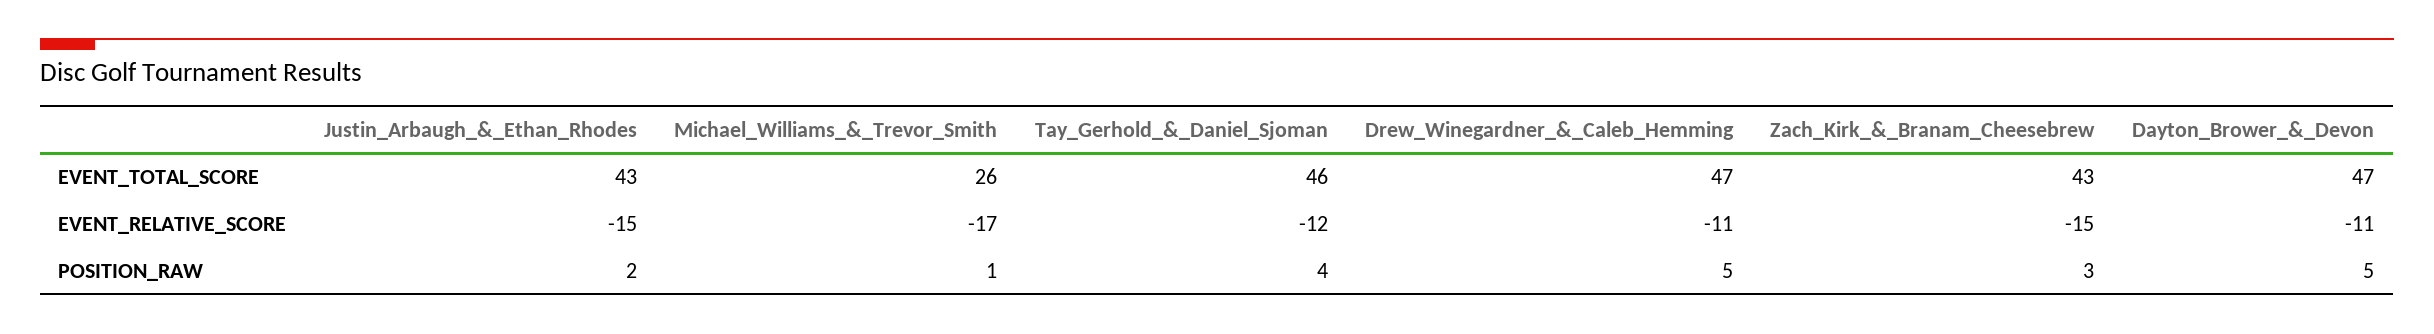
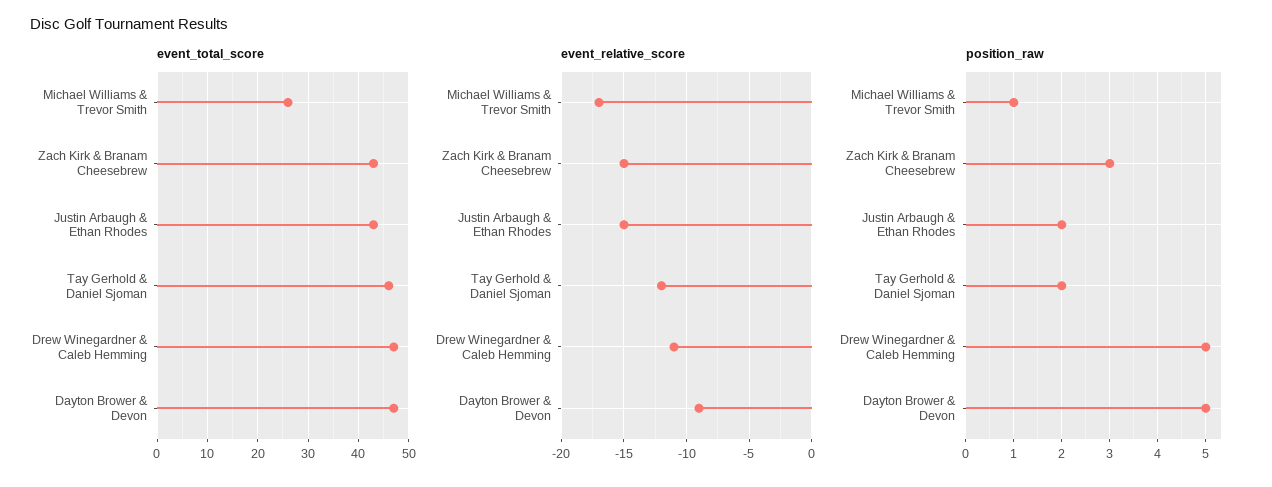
EVENT_RELATIVE_SCORE, Dayton_Brower_&_Devon: -11 -> -9
POSITION_RAW, Tay_Gerhold_&_Daniel_Sjoman: 4 -> 2

